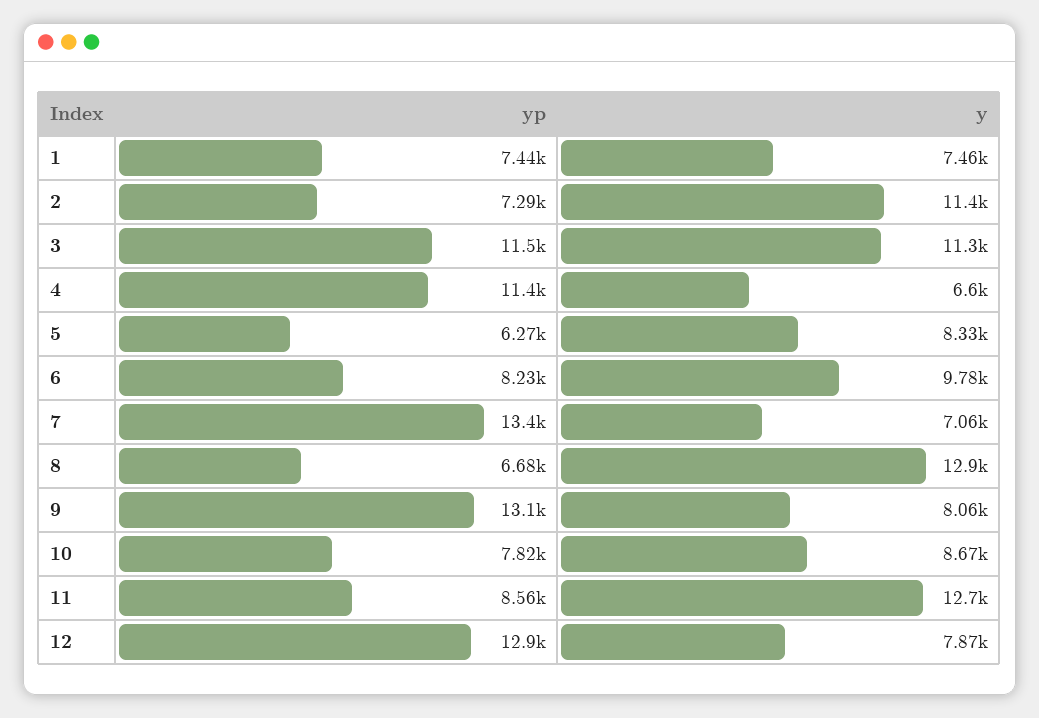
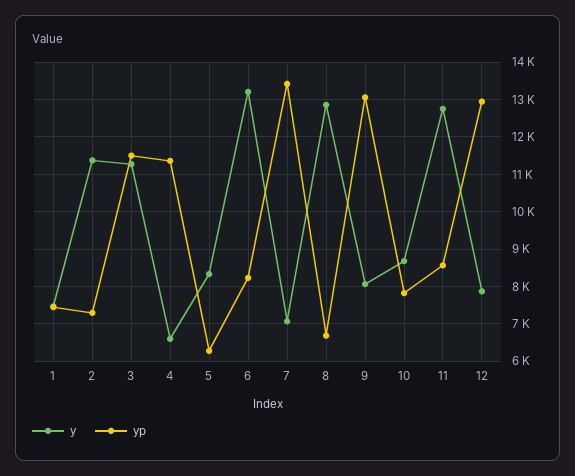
y, 6: 9780 -> 13200

